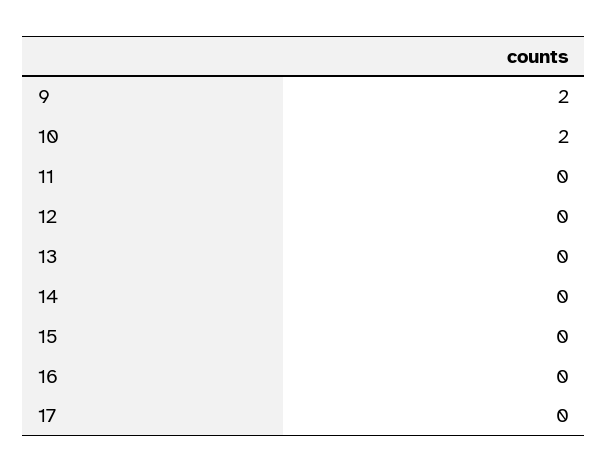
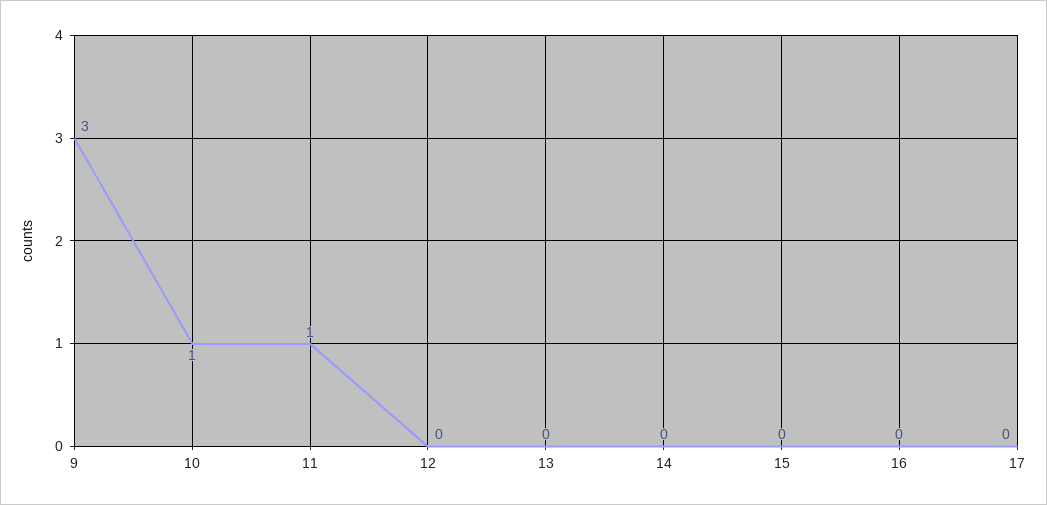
9: 2 -> 3
10: 2 -> 1
11: 0 -> 1

